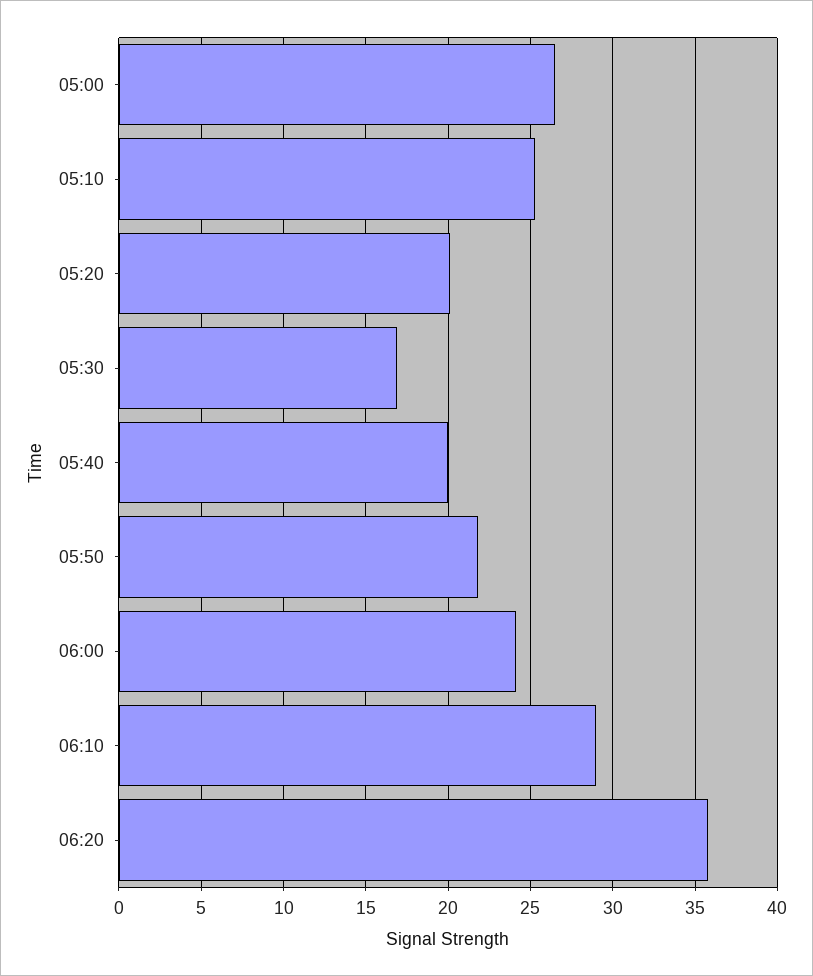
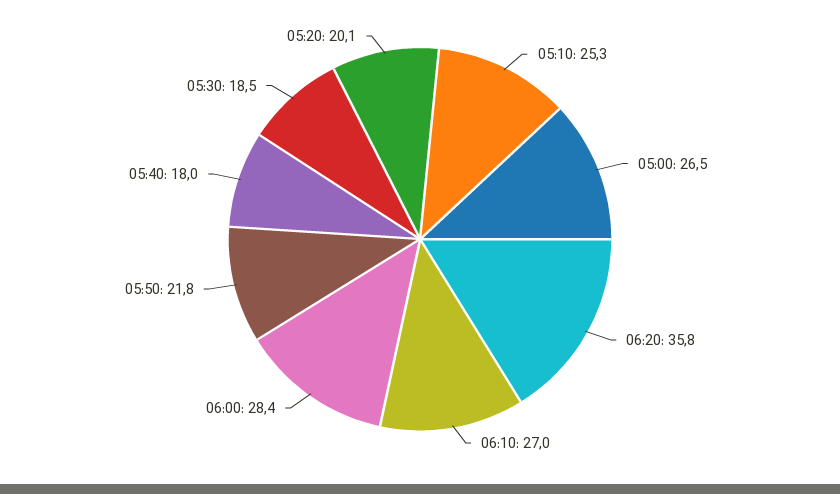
05:30: 17 -> 18.5
05:40: 20 -> 18
06:00: 24 -> 28.4
06:10: 29 -> 27

